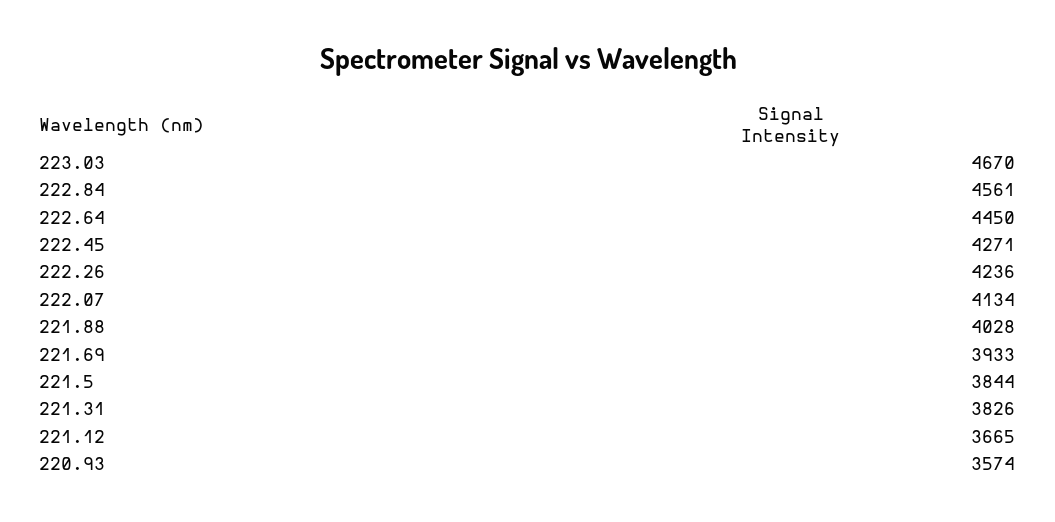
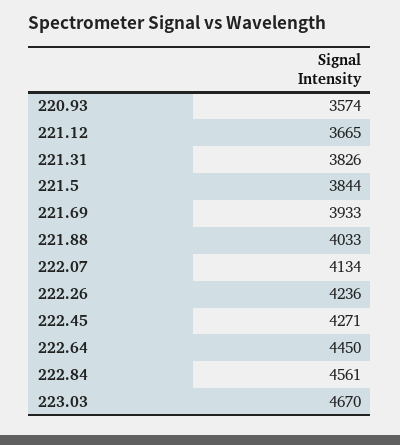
221.88: 4028 -> 4033

